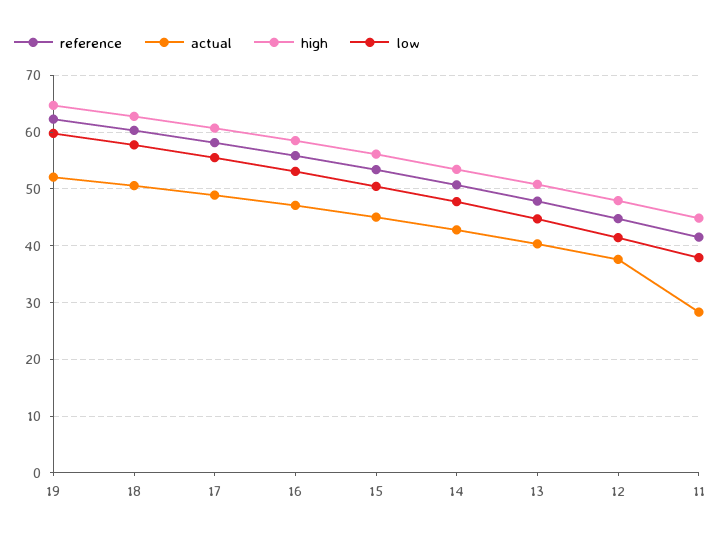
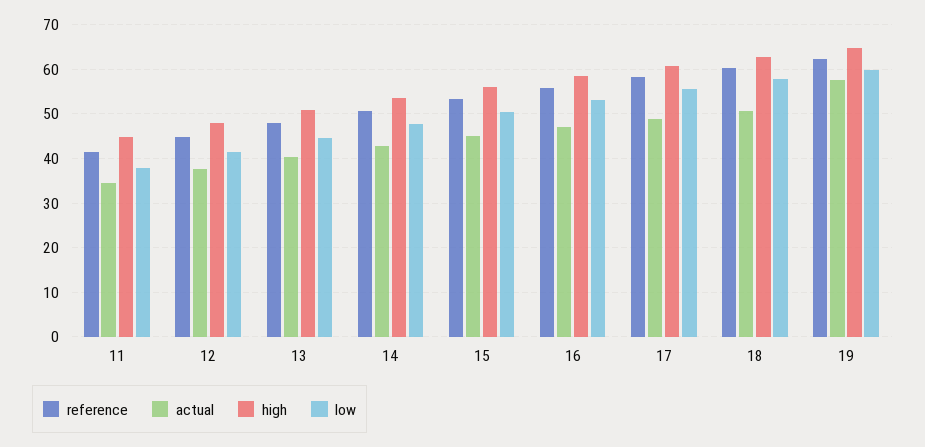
actual, 19: 52 -> 58
actual, 11: 28 -> 34

